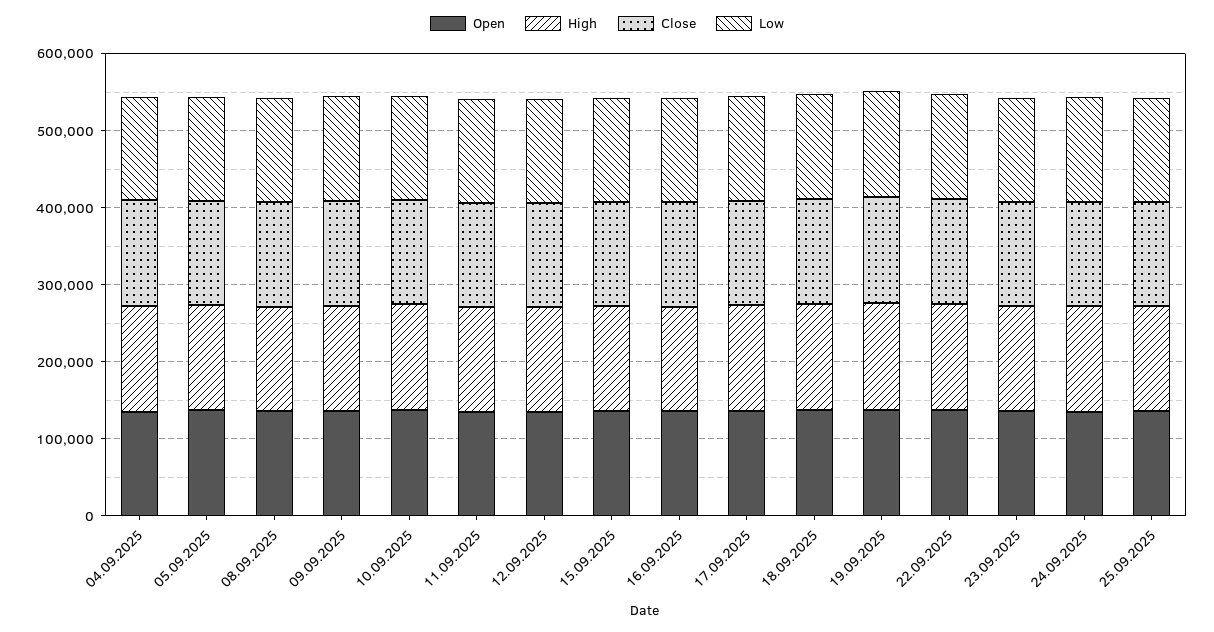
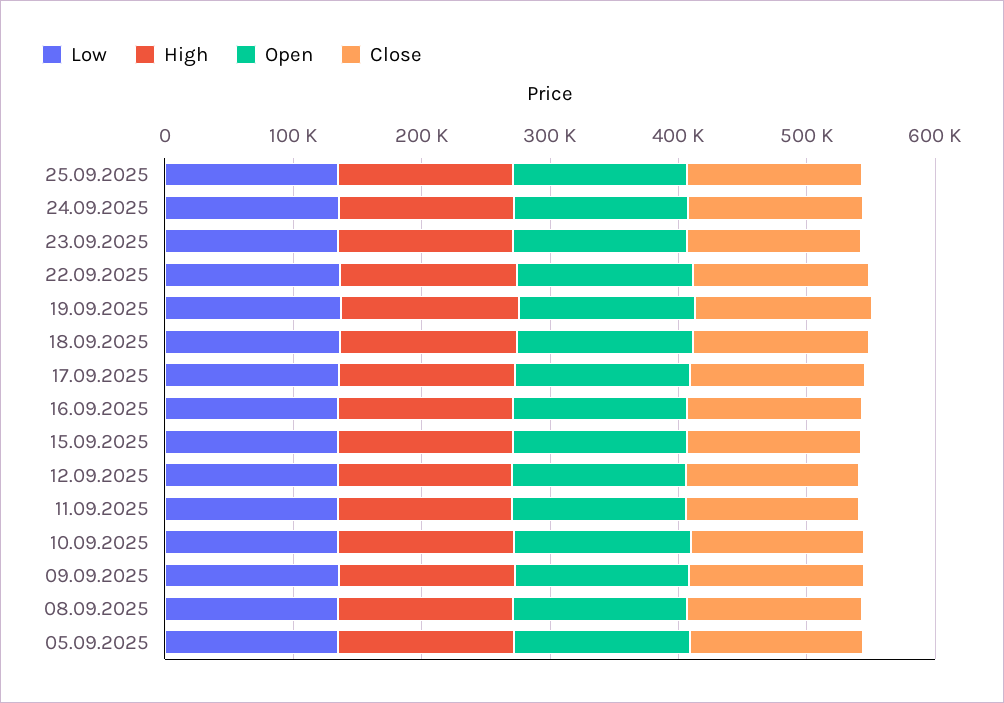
Open, 04.09.2025: 140000 -> none
High, 04.09.2025: 140000 -> none
Close, 04.09.2025: 140000 -> none
Low, 04.09.2025: 140000 -> none

